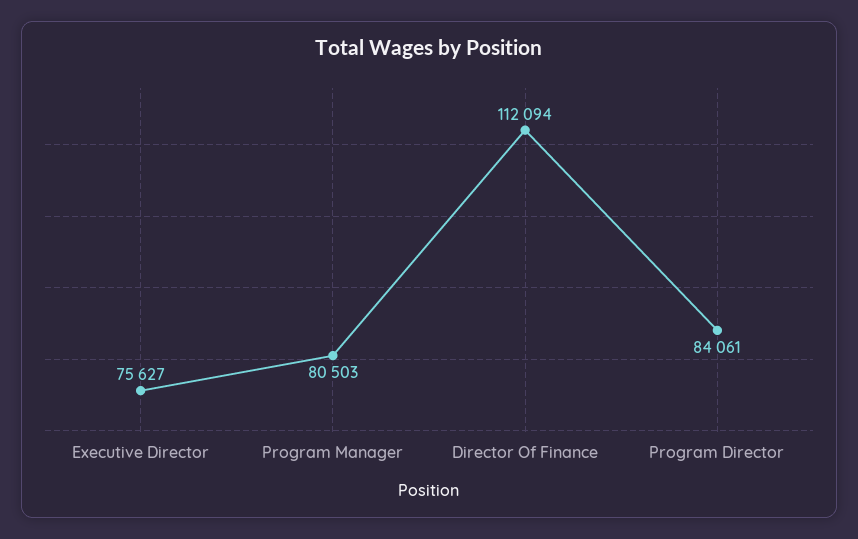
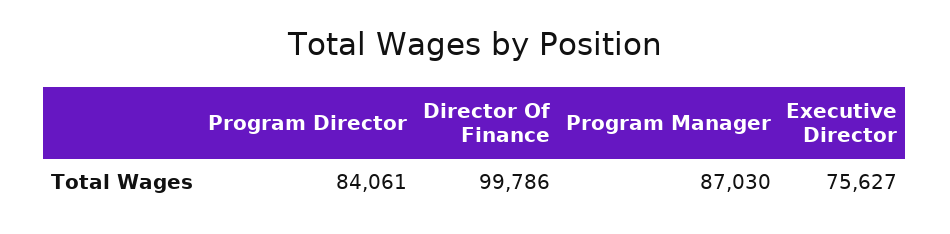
Program Manager: 80503 -> 87030
Director Of Finance: 112094 -> 99786

